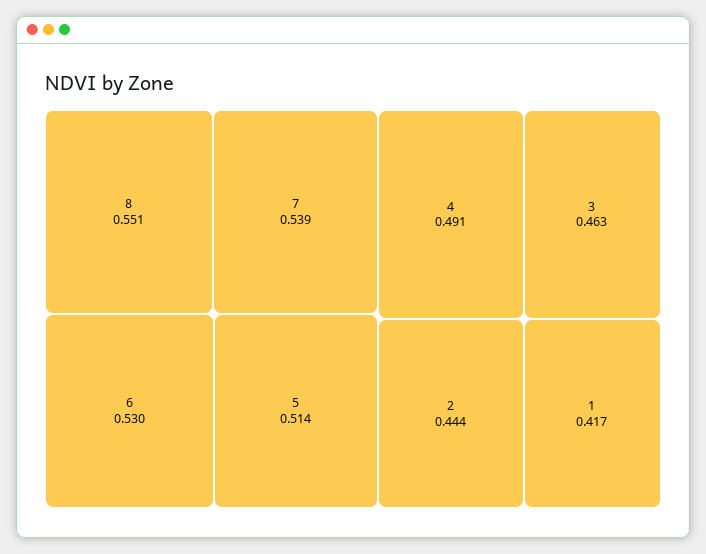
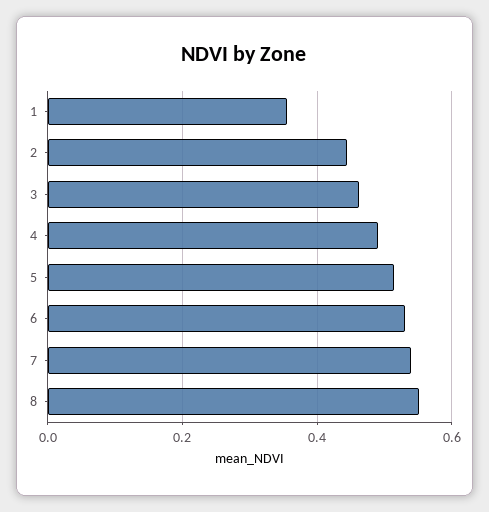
1: 0.417 -> 0.36

